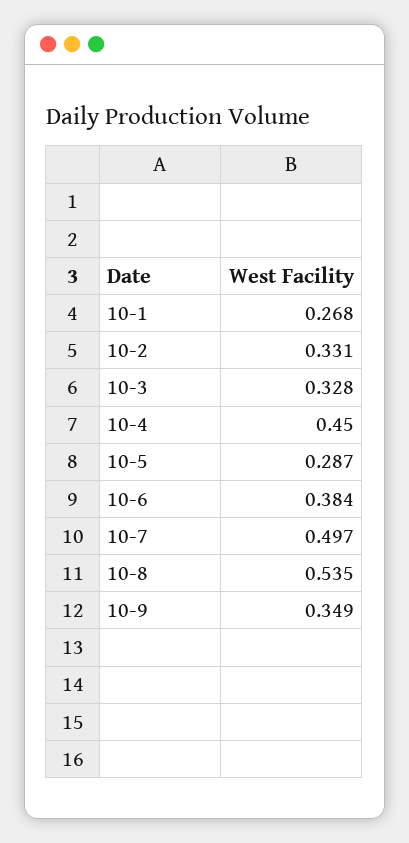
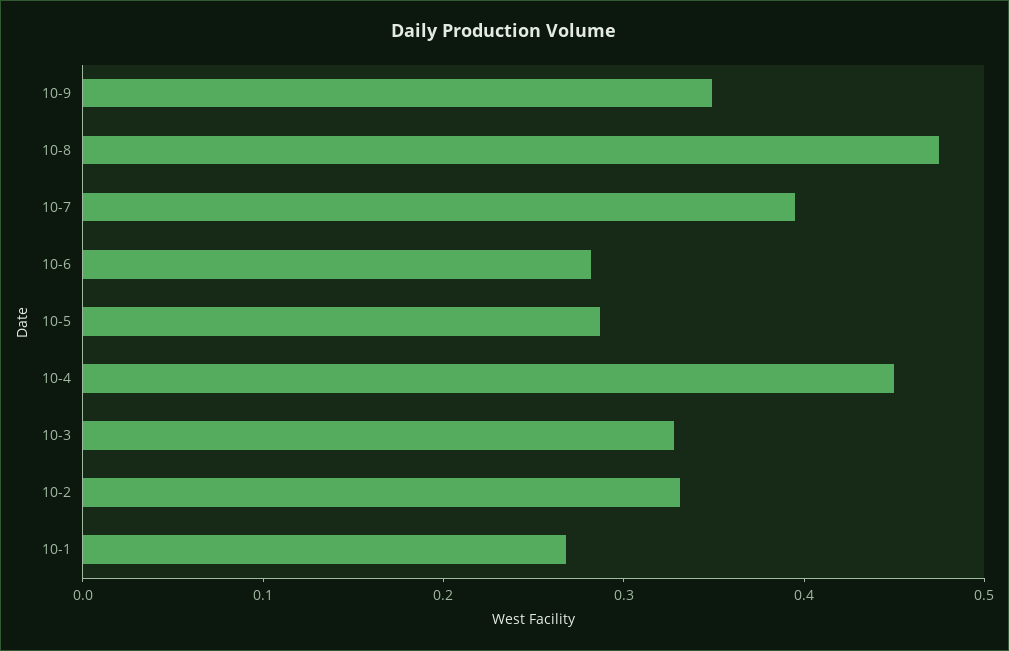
10-6: 0.384 -> 0.28
10-7: 0.497 -> 0.4
10-8: 0.535 -> 0.48

